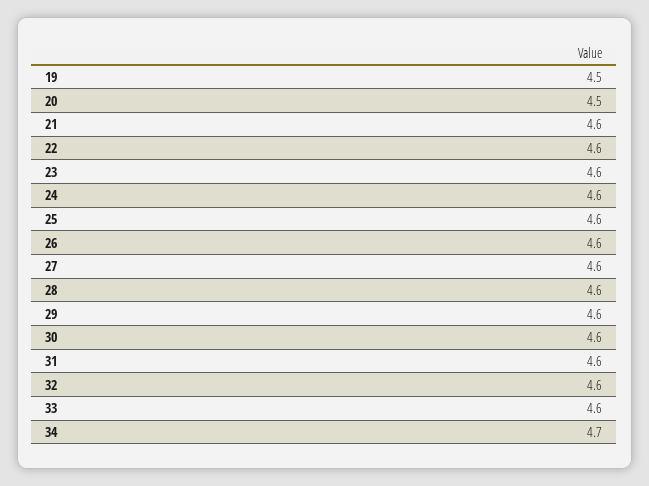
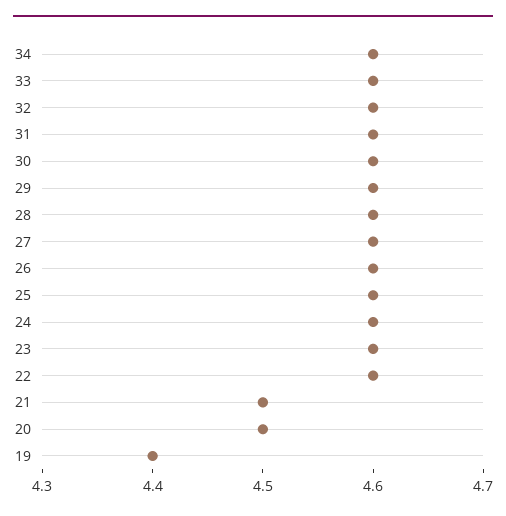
19: 4.5 -> 4.4
21: 4.6 -> 4.5
34: 4.7 -> 4.6

